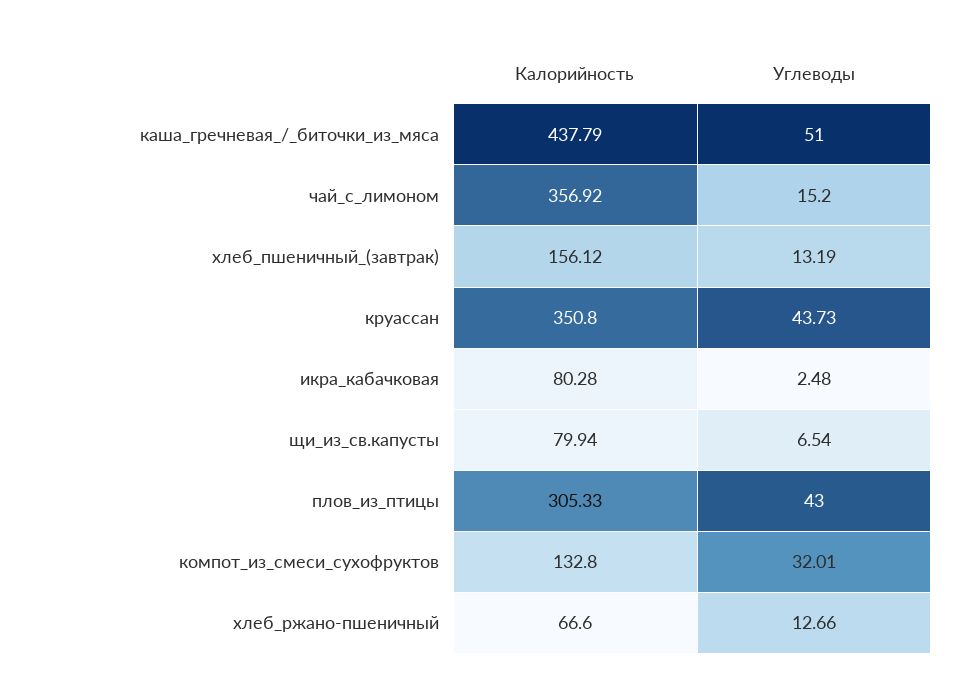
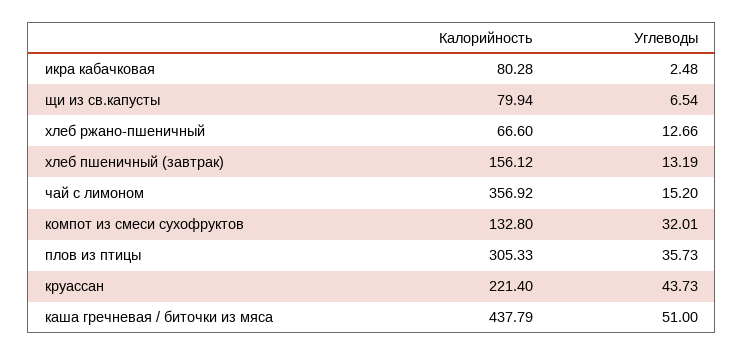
Калорийность, круассан: 350.8 -> 221.4
Углеводы, плов_из_птицы: 43 -> 35.73

